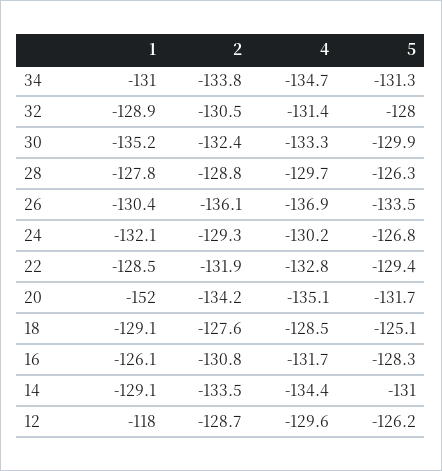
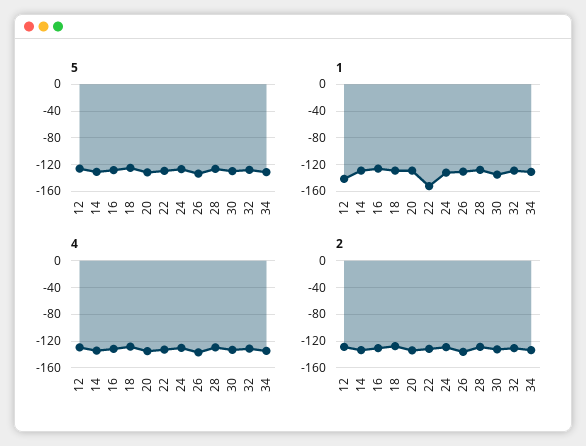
1, 22: -128.5 -> -150
1, 20: -152 -> -130
1, 12: -118 -> -140

